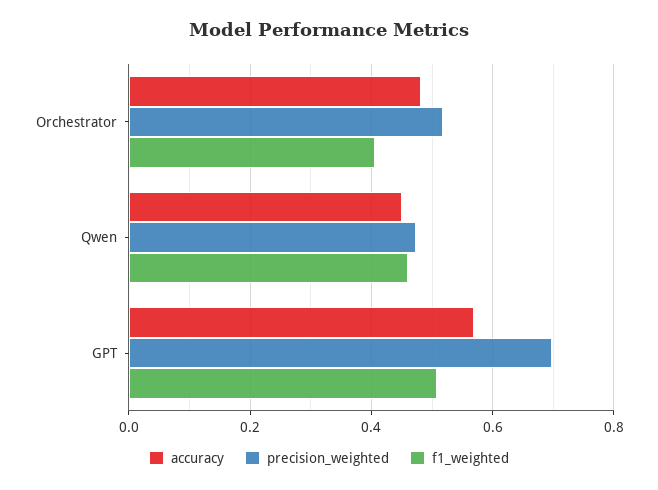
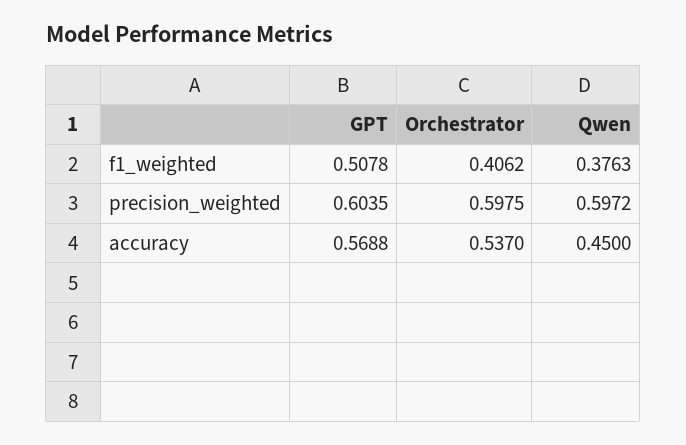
accuracy, Orchestrator: 0.48 -> 0.537
precision_weighted, Orchestrator: 0.52 -> 0.5975
precision_weighted, Qwen: 0.48 -> 0.5972
f1_weighted, Qwen: 0.46 -> 0.3763
precision_weighted, GPT: 0.7 -> 0.6035

